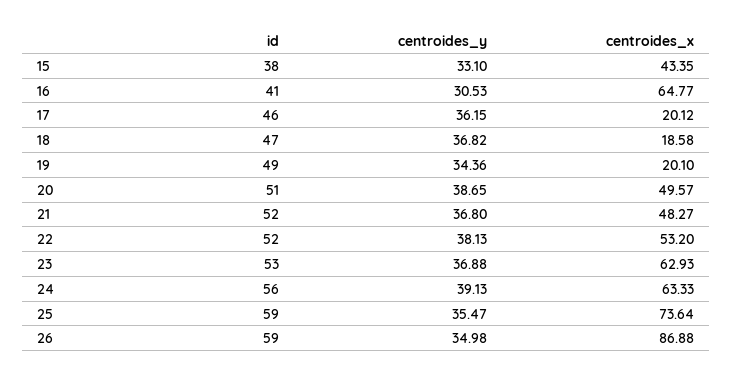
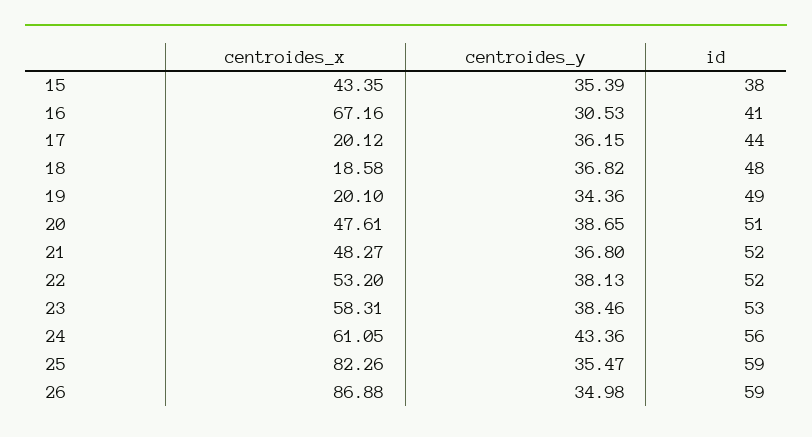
centroides_y, 15: 33.1 -> 35.39
centroides_x, 16: 64.77 -> 67.16
id, 17: 46 -> 44
id, 18: 47 -> 48
centroides_x, 20: 49.57 -> 47.61
centroides_y, 23: 36.88 -> 38.46
centroides_x, 23: 62.93 -> 58.31
centroides_y, 24: 39.13 -> 43.36
centroides_x, 24: 63.33 -> 61.05
centroides_x, 25: 73.64 -> 82.26

